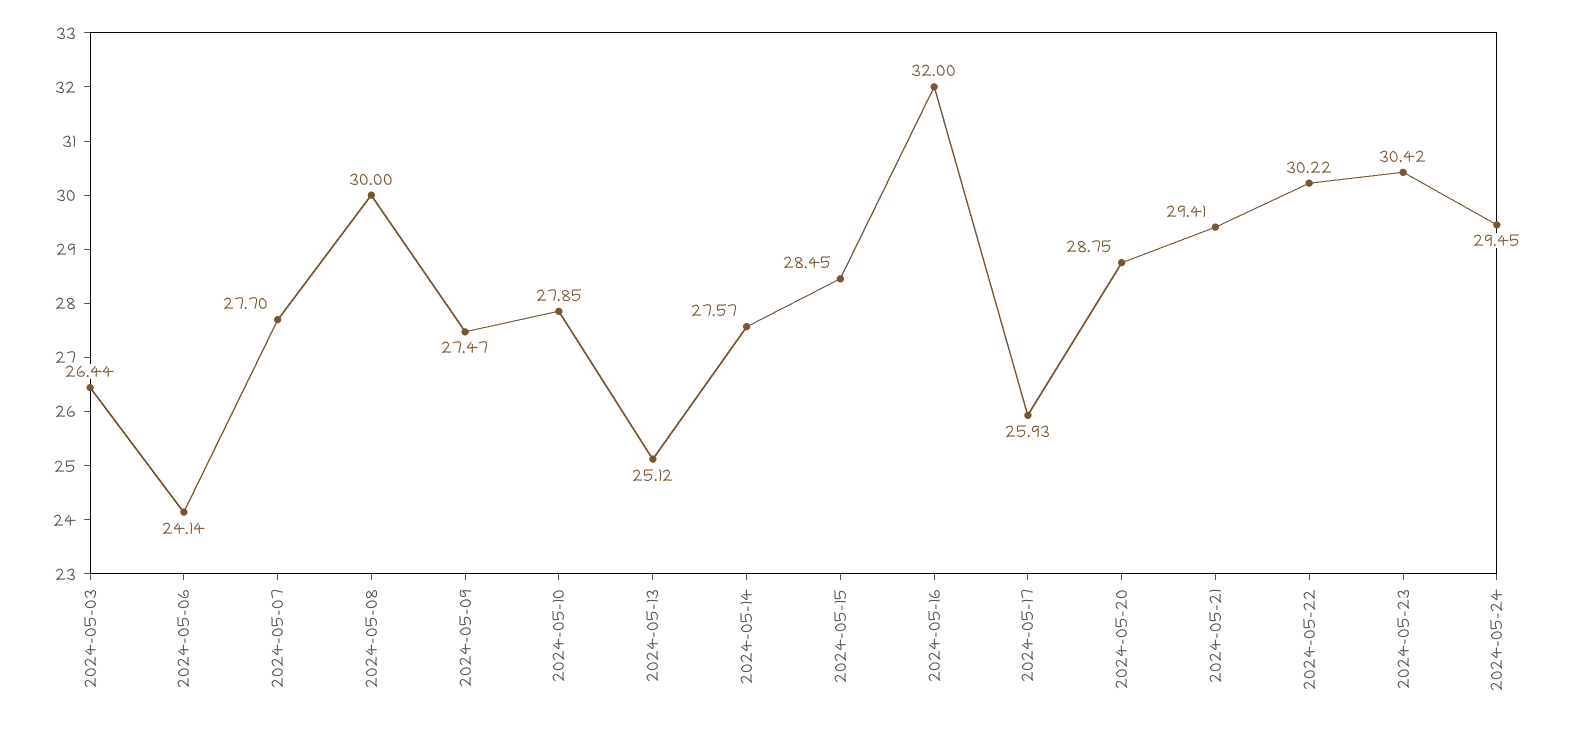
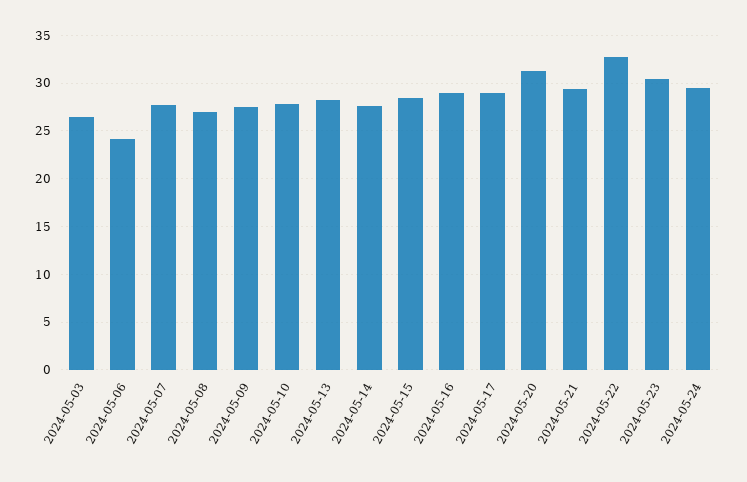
2024-05-08: 30 -> 27
2024-05-13: 25.12 -> 28
2024-05-16: 32 -> 29
2024-05-17: 25.93 -> 29
2024-05-20: 28.75 -> 31
2024-05-22: 30.22 -> 33

